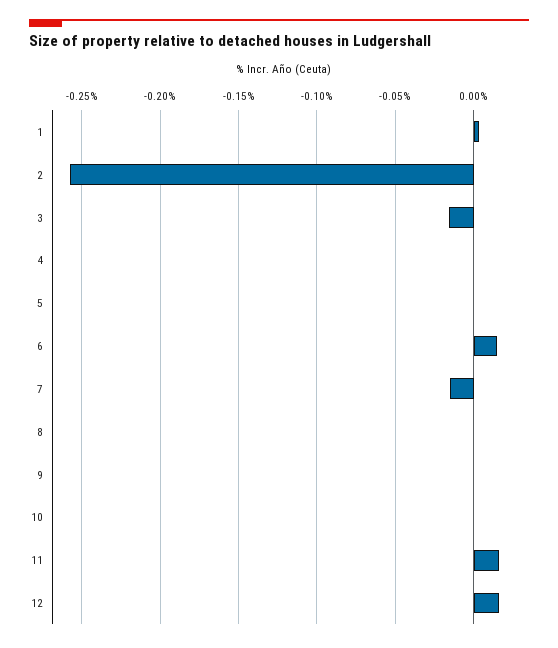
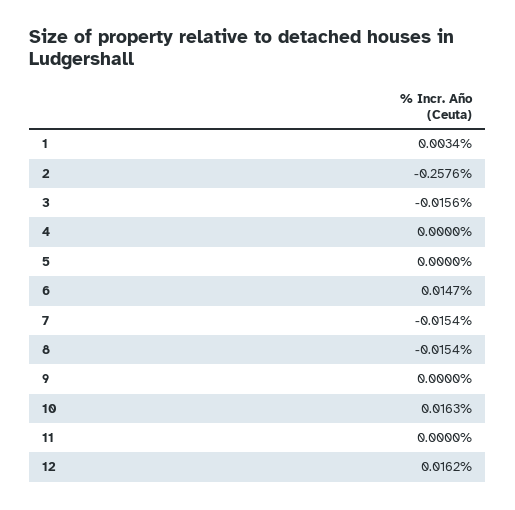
8: 0 -> -0.0154
10: 0 -> 0.0163
11: 0.015 -> 0

